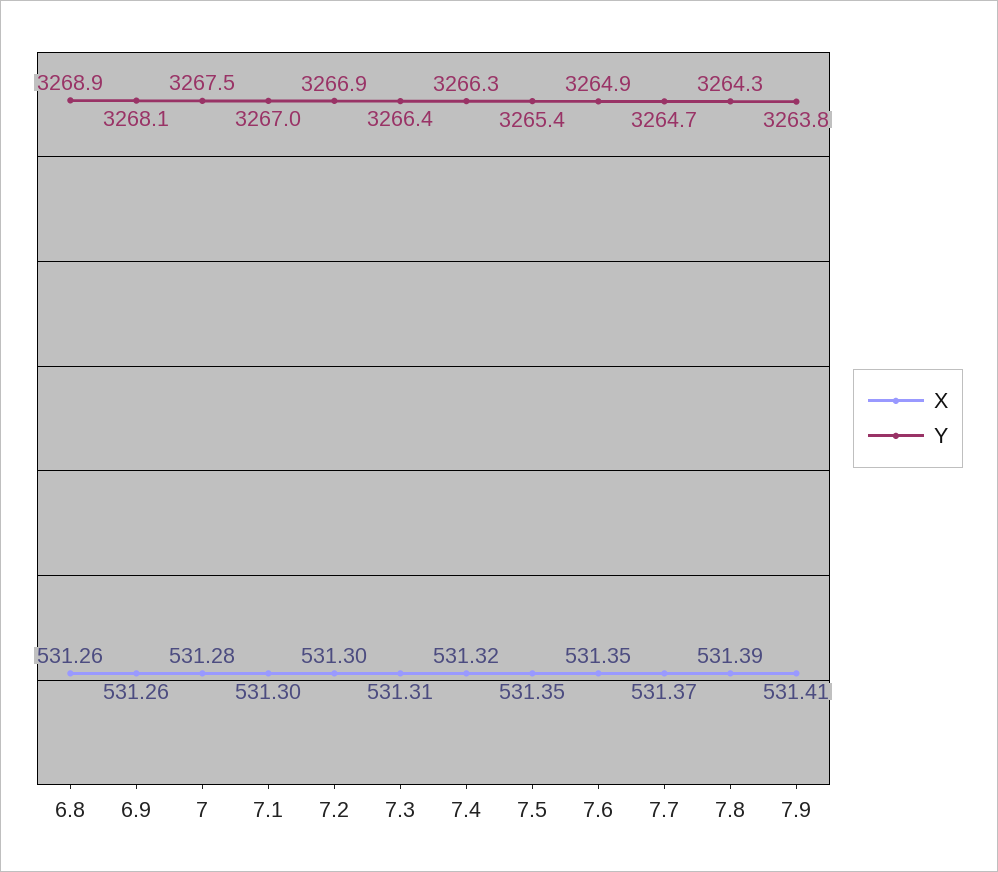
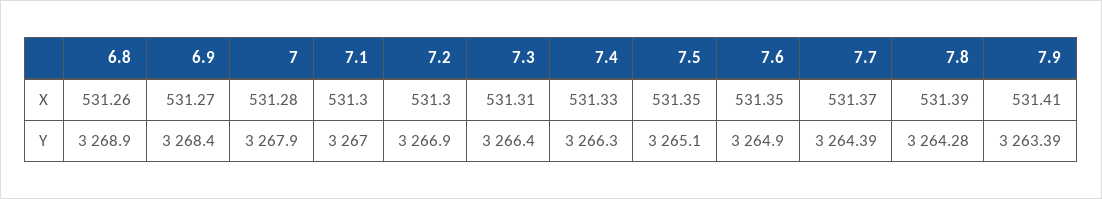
X, 6.9: 531.26 -> 531.27
Y, 6.9: 3268.1 -> 3268.4
Y, 7: 3267.5 -> 3267.9
X, 7.4: 531.32 -> 531.33
Y, 7.5: 3265.4 -> 3265.1
Y, 7.7: 3264.7 -> 3264.39
Y, 7.9: 3263.8 -> 3263.39

